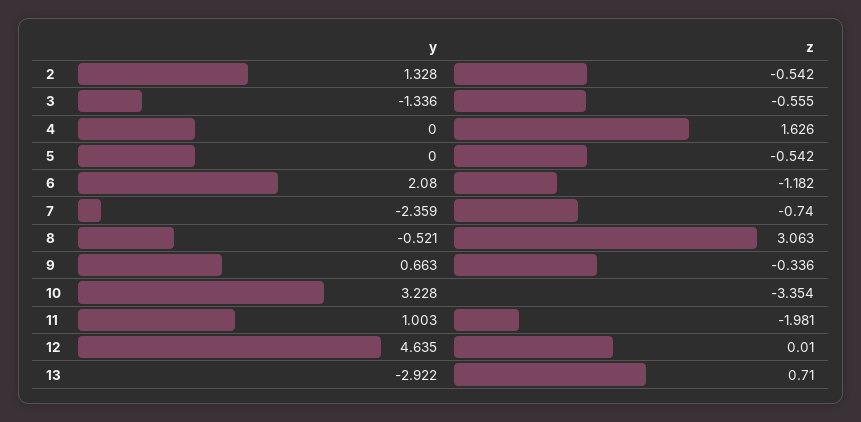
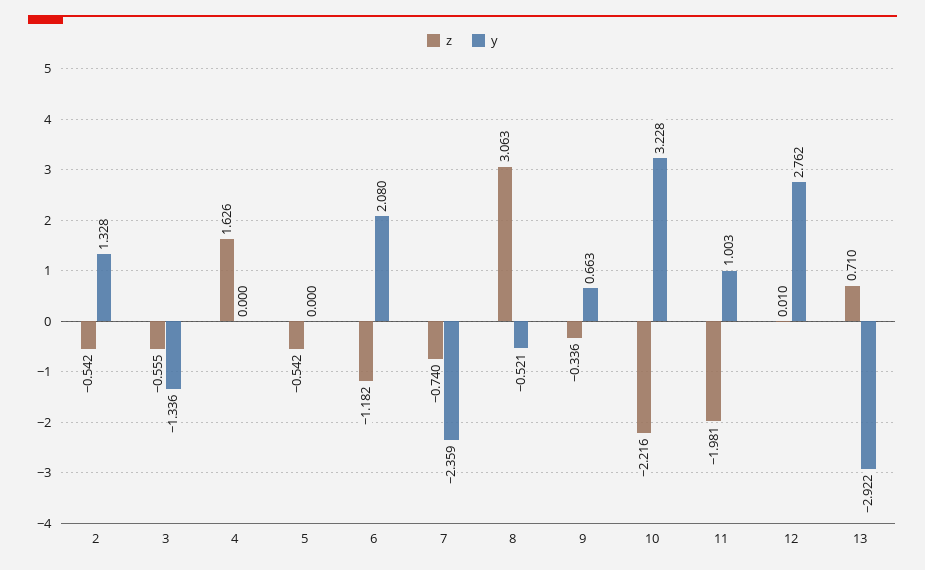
z, 10: -3.354 -> -2.216
y, 12: 4.635 -> 2.762

